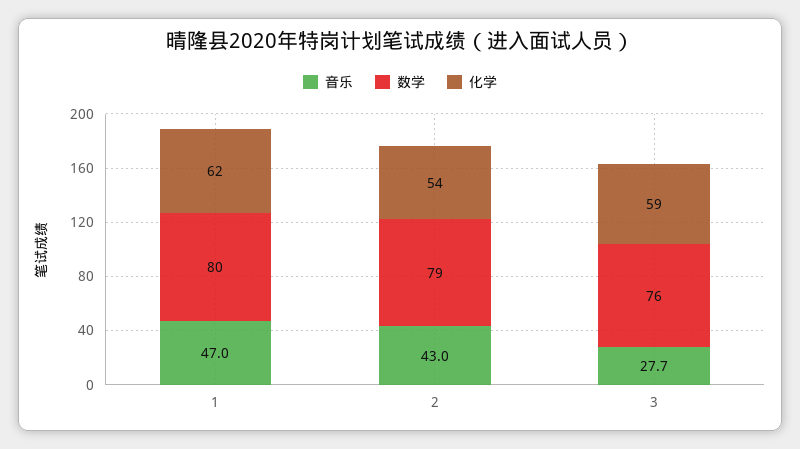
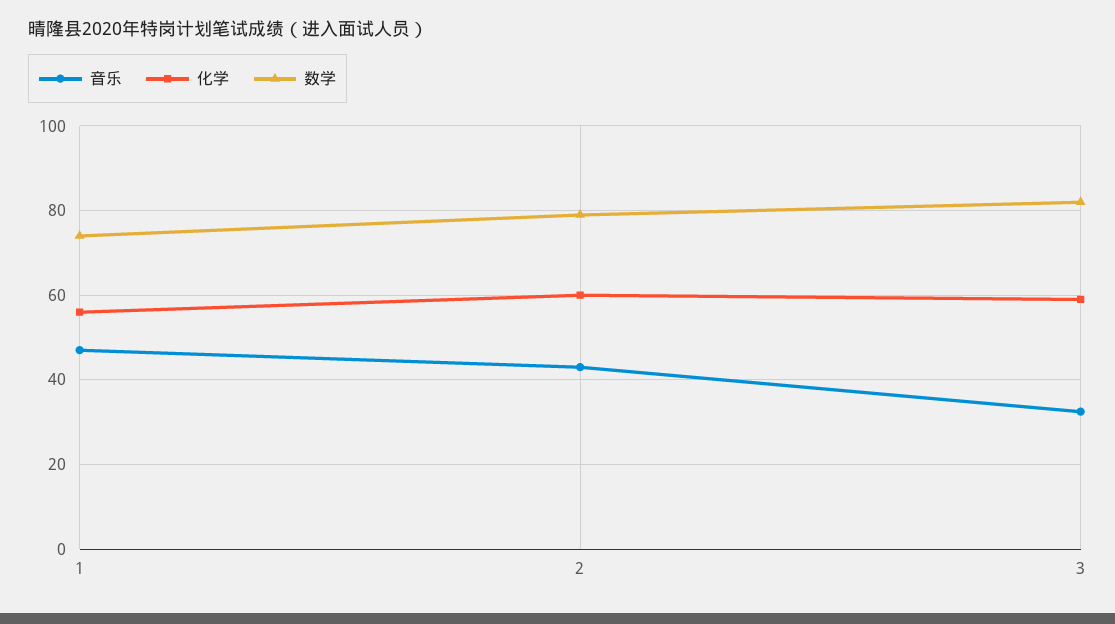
数学, 1: 80 -> 74
化学, 1: 62 -> 56
化学, 2: 54 -> 60
音乐, 3: 27.7 -> 32
数学, 3: 76 -> 82

